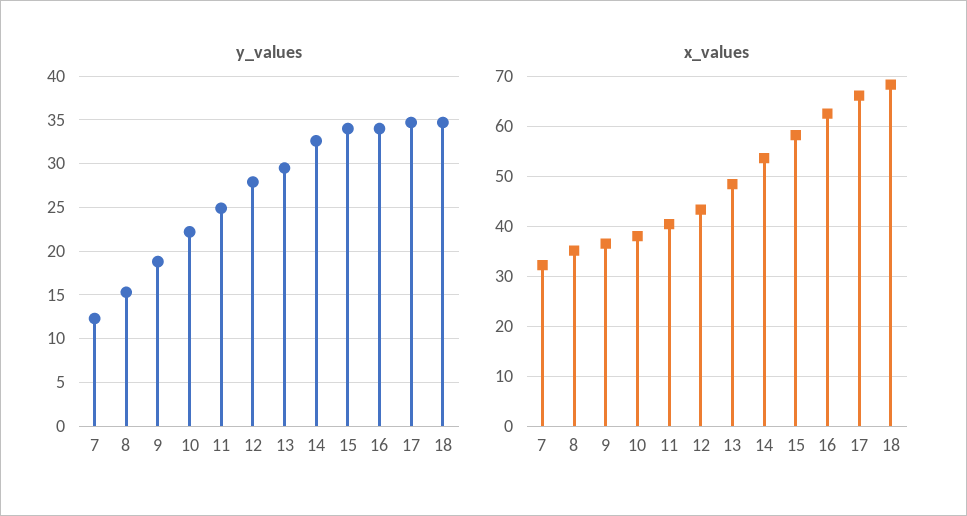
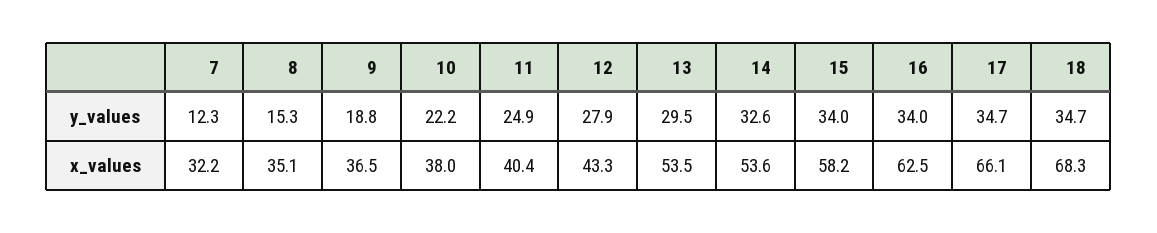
x_values, 13: 48 -> 53.5

